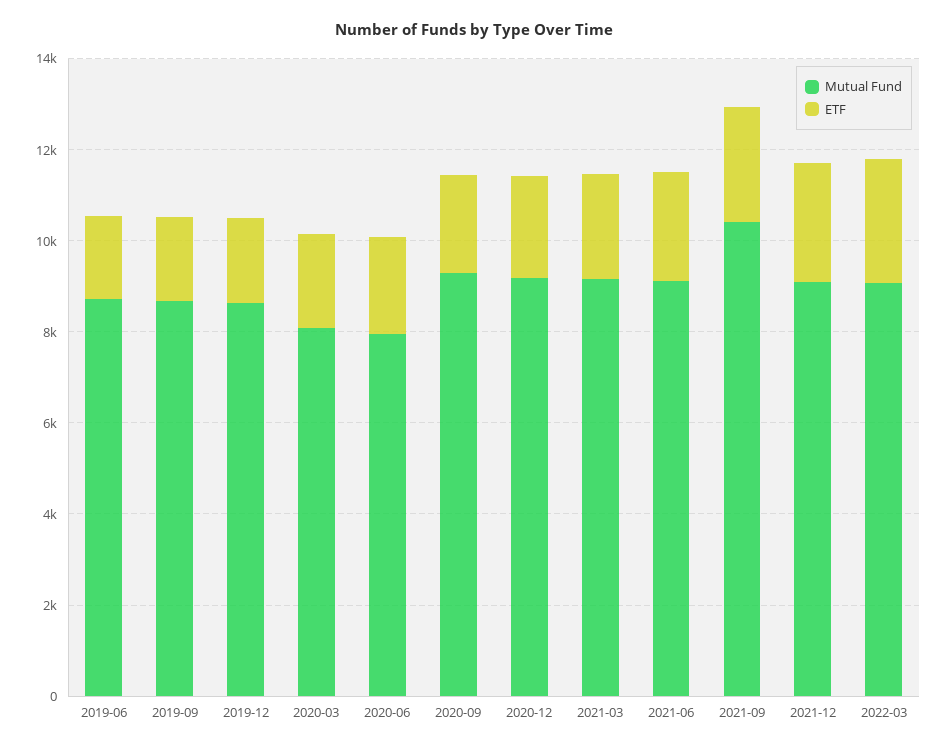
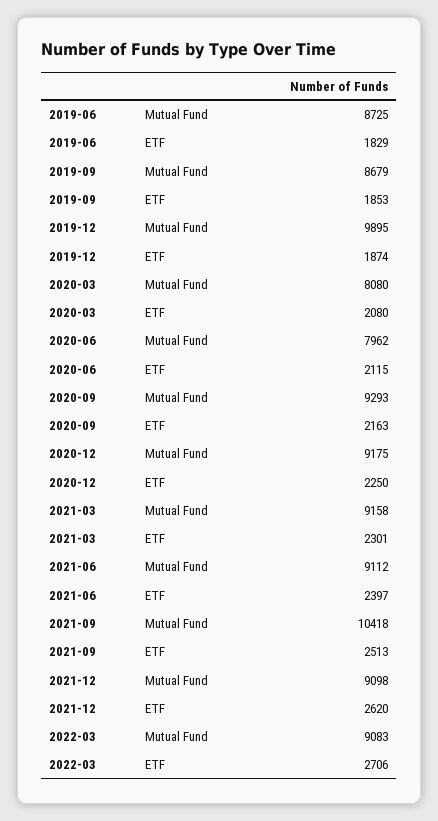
Mutual Fund, 2019-12: 8500 -> 9895

